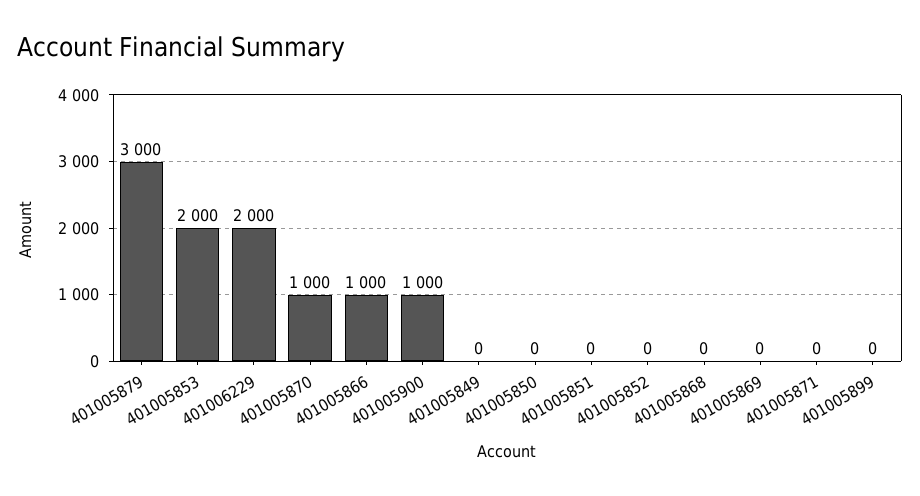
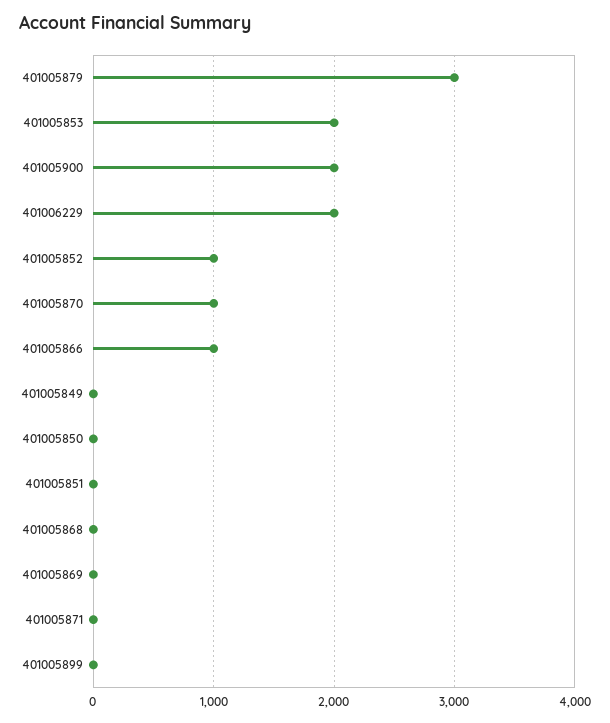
401005900: 1000 -> 2000
401005852: 0 -> 1000

